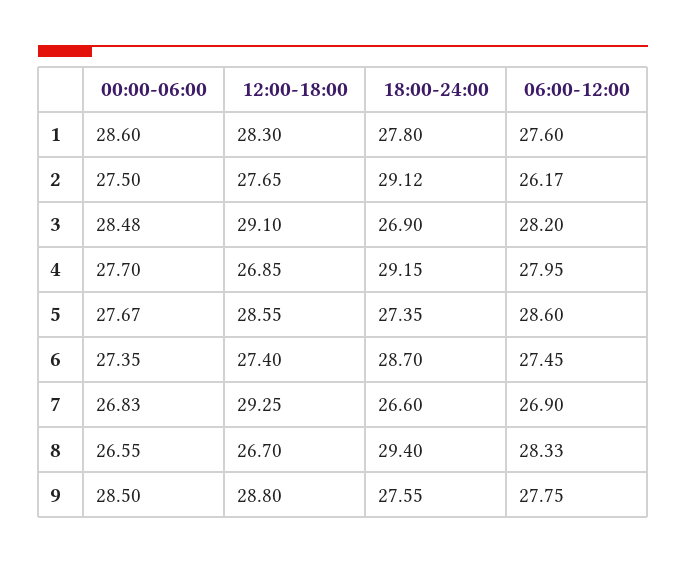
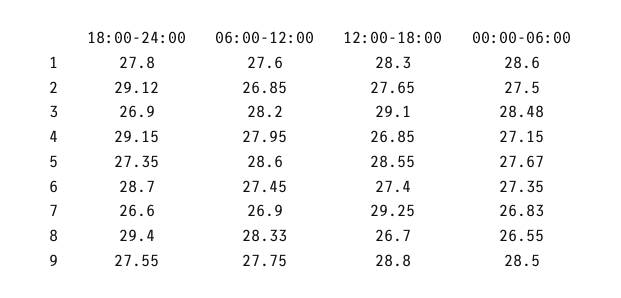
06:00-12:00, 2: 26.17 -> 26.85
00:00-06:00, 4: 27.7 -> 27.15

